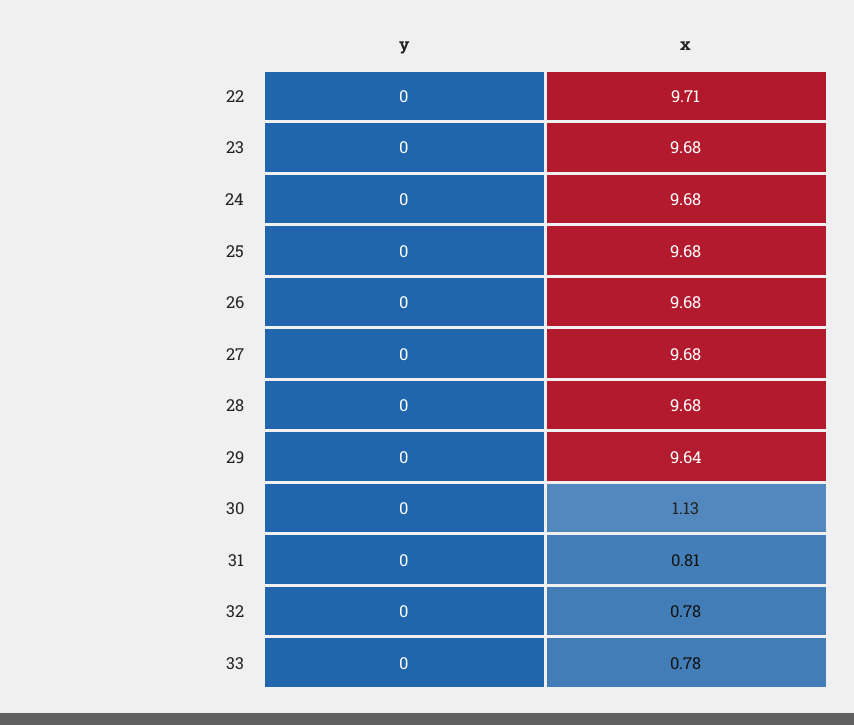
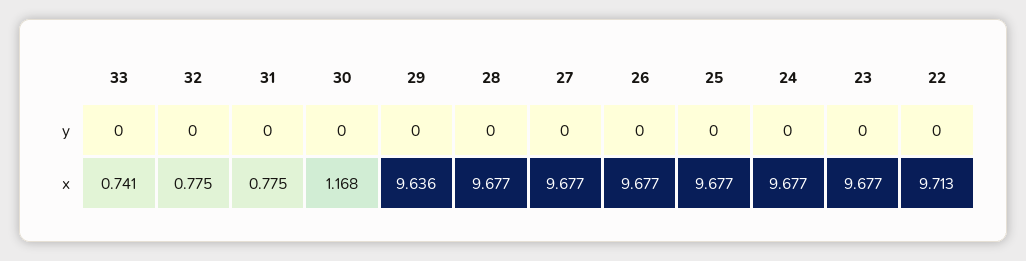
x, 30: 1.13 -> 1.168
x, 31: 0.81 -> 0.775
x, 33: 0.78 -> 0.741

